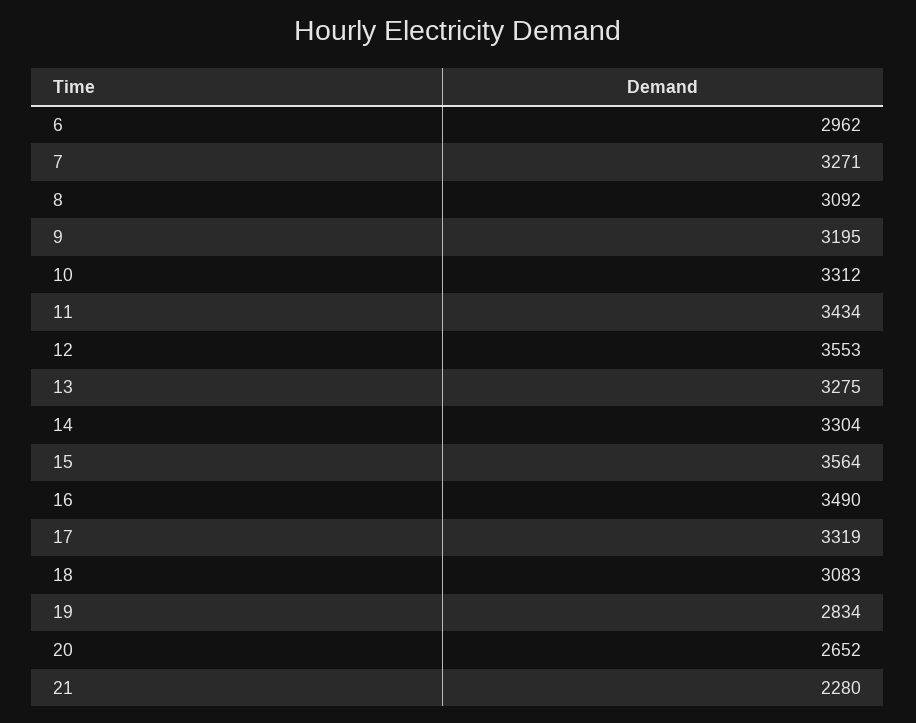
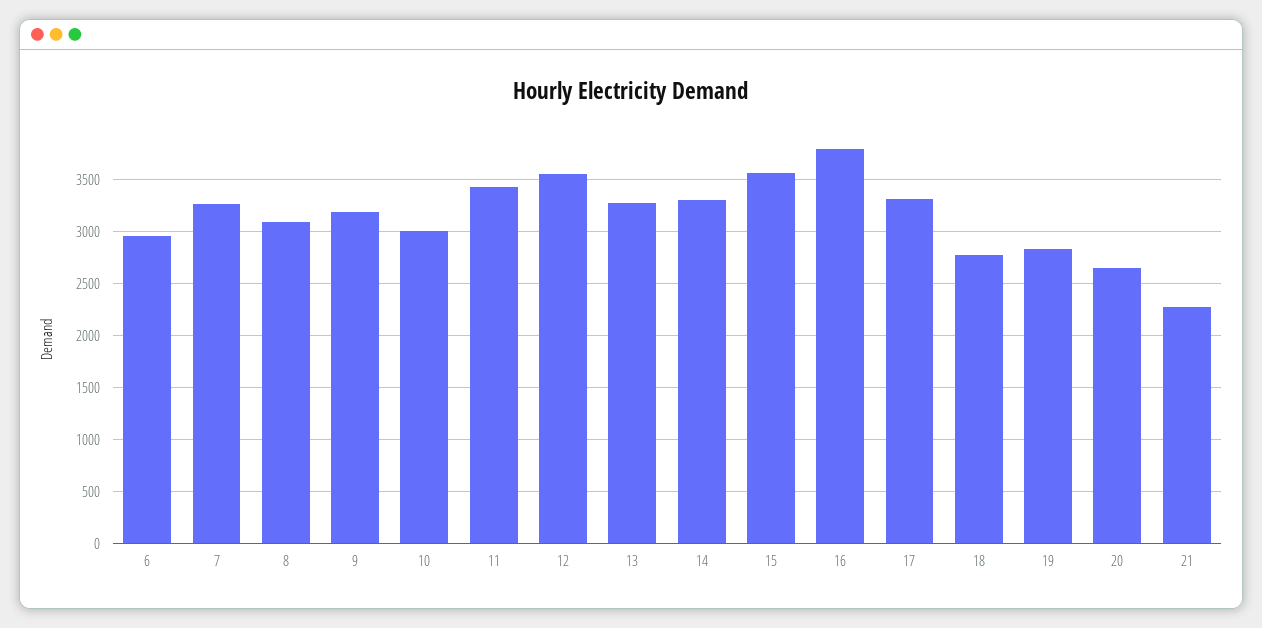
10: 3312 -> 3000
16: 3490 -> 3800
18: 3083 -> 2800

